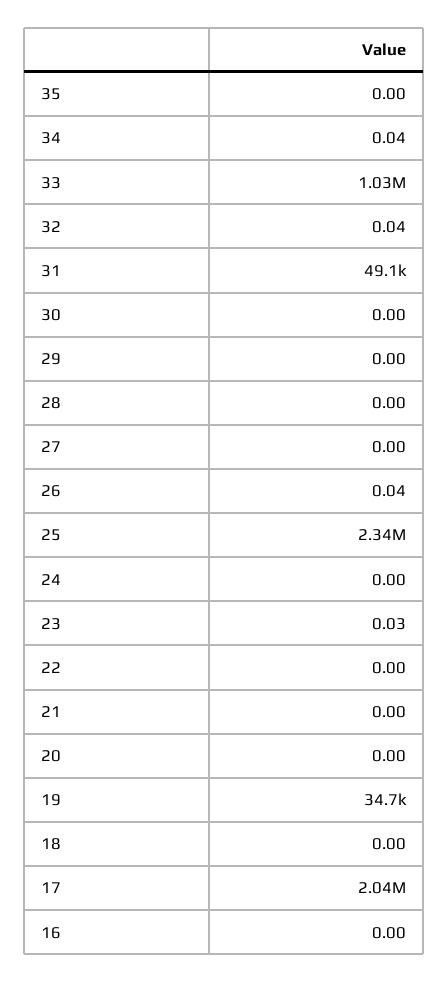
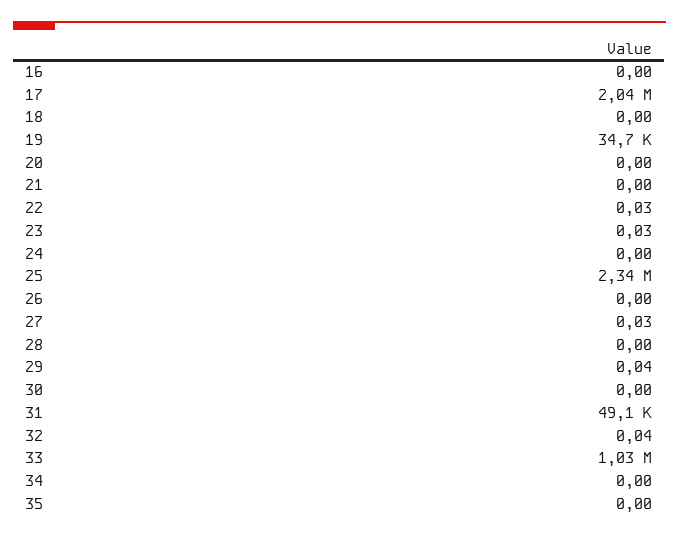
34: 0.04 -> 0
29: 0 -> 0.04
27: 0 -> 0.03
26: 0.04 -> 0
22: 0 -> 0.03

